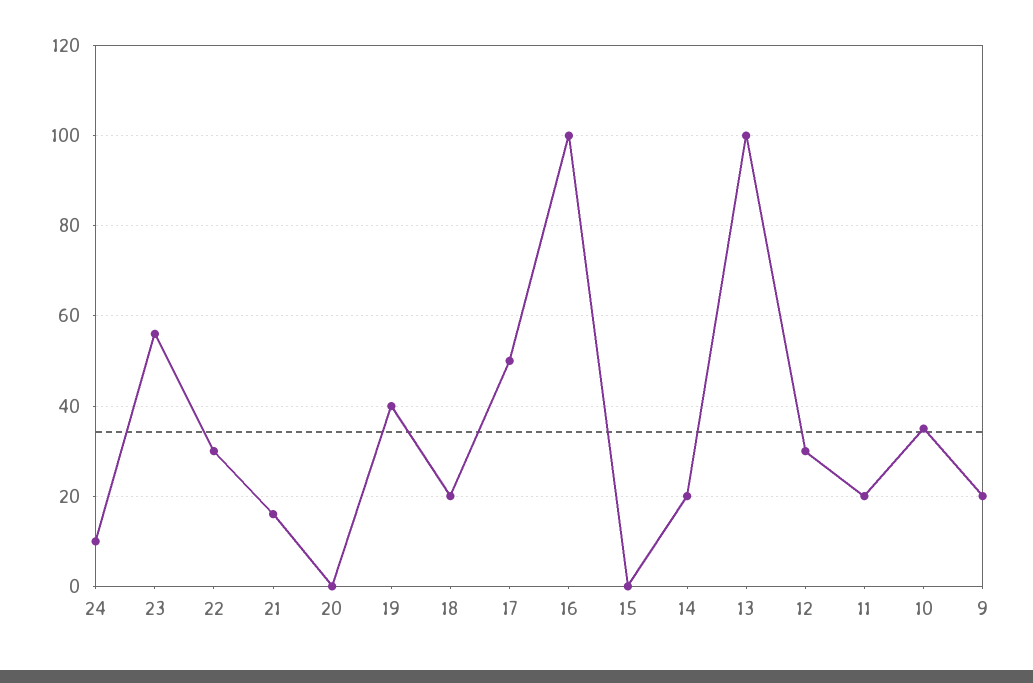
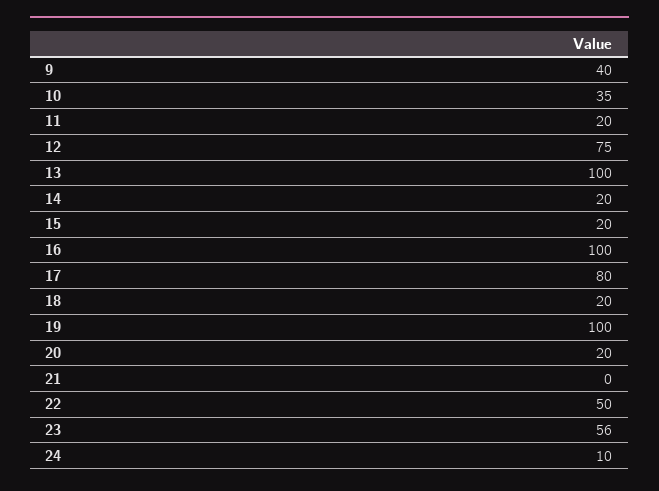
22: 30 -> 50
21: 15 -> 0
20: 0 -> 20
19: 40 -> 100
17: 50 -> 80
15: 0 -> 20
12: 30 -> 75
9: 20 -> 40

